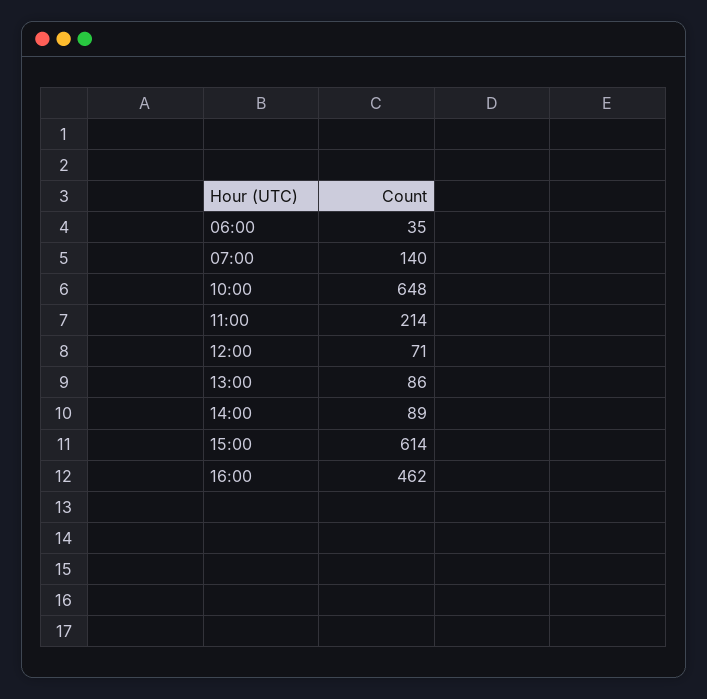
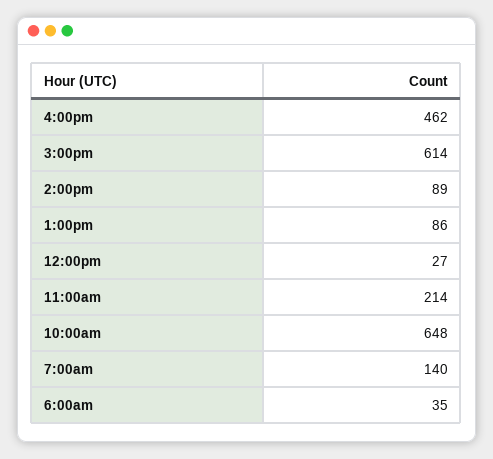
12:00: 71 -> 27

